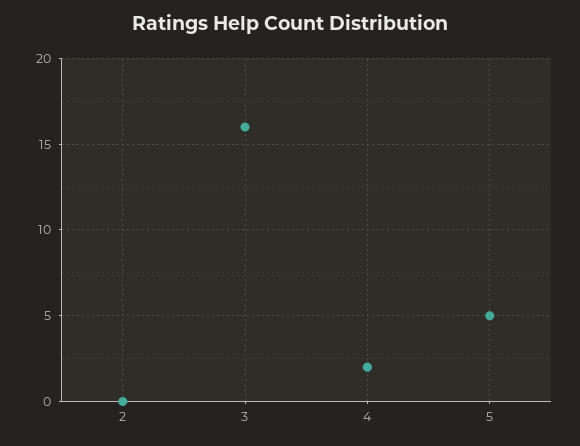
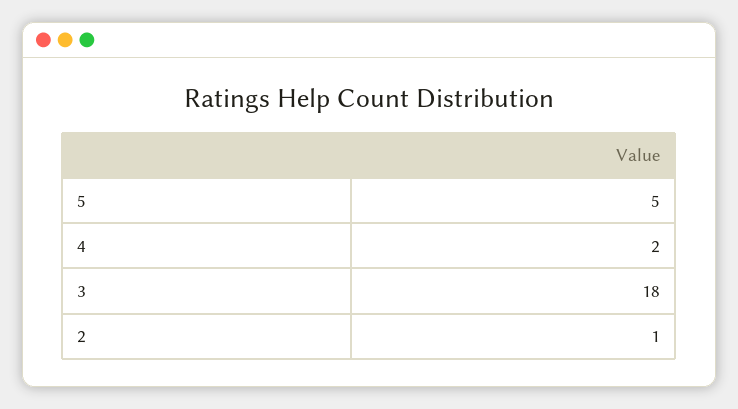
2: 0 -> 1
3: 16 -> 18

